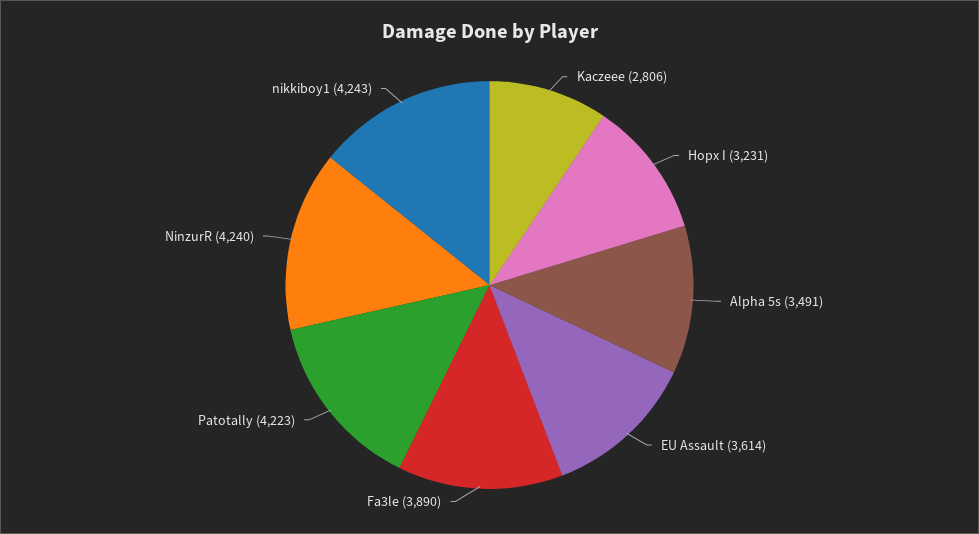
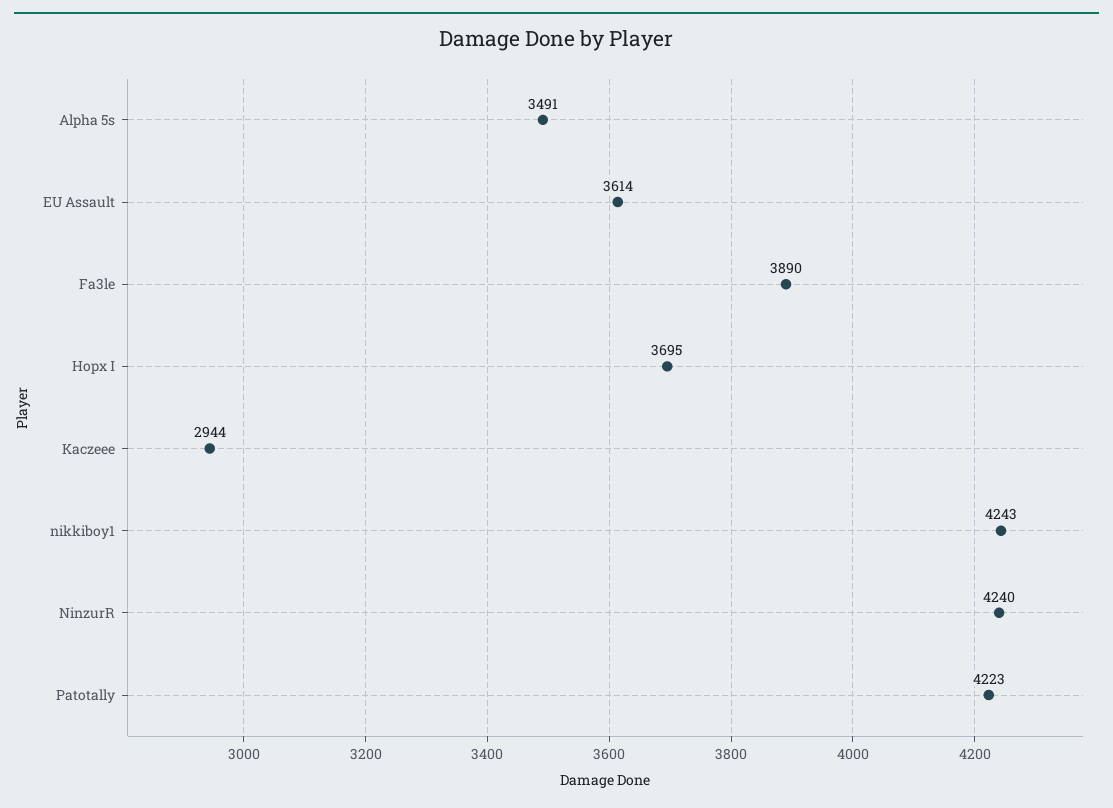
Kaczeee: 2806 -> 2944
Hopx I: 3231 -> 3695

